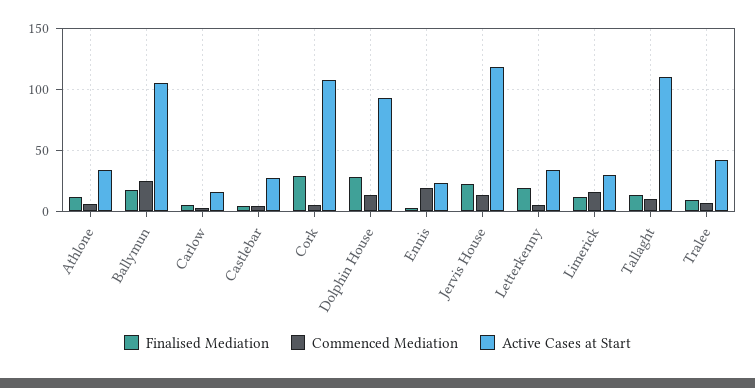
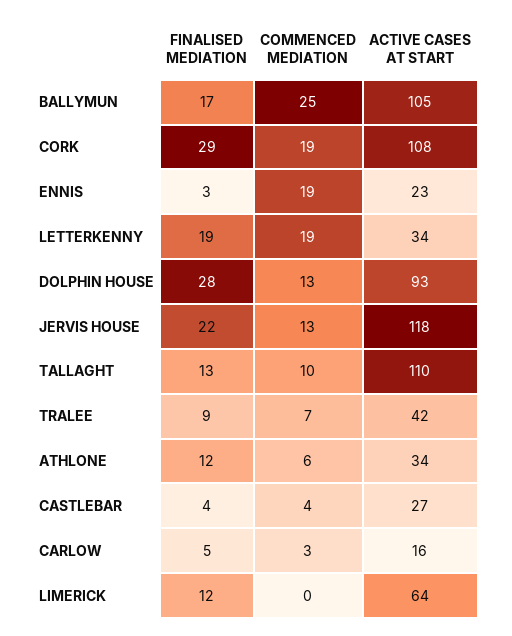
Commenced Mediation, Cork: 5 -> 19
Commenced Mediation, Letterkenny: 5 -> 19
Commenced Mediation, Limerick: 15 -> 0
Active Cases at Start, Limerick: 30 -> 64

